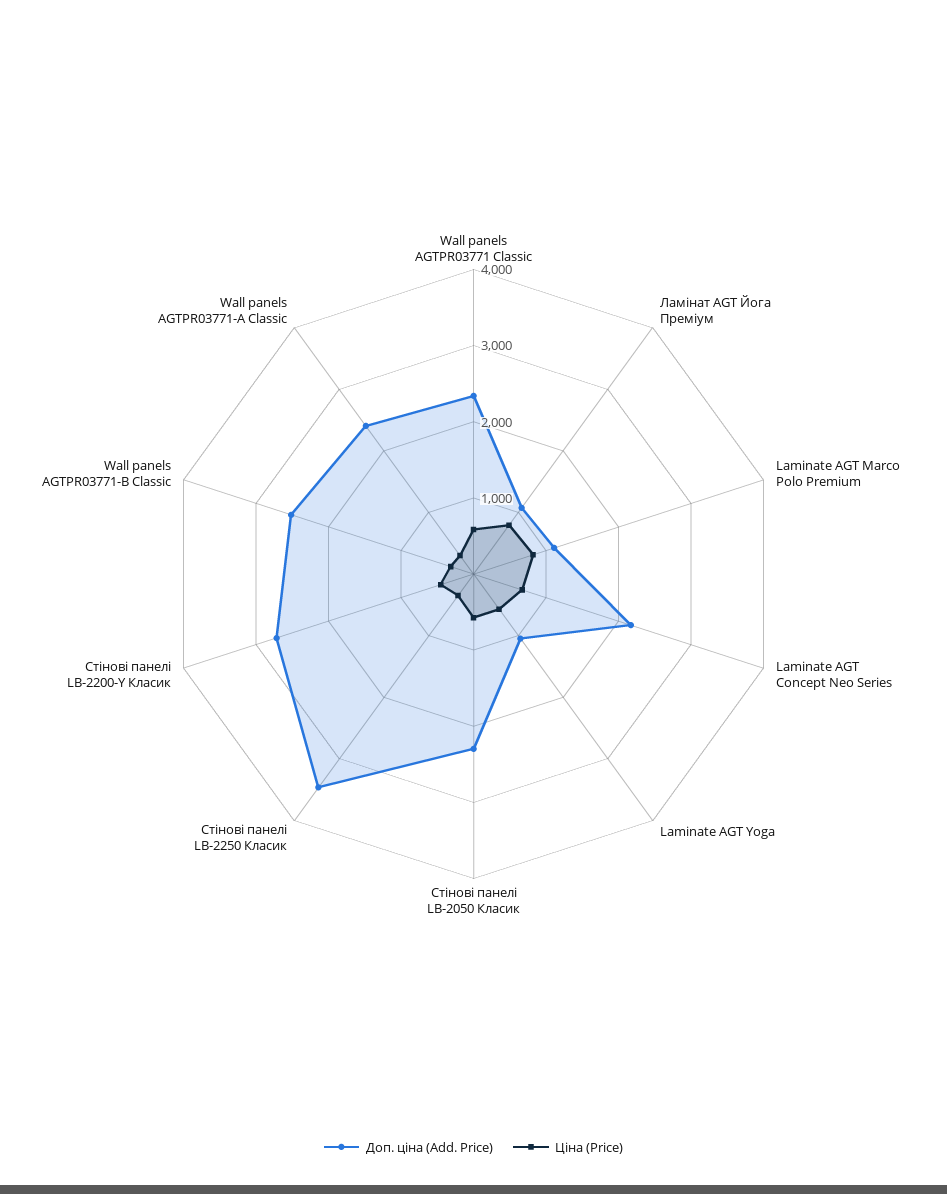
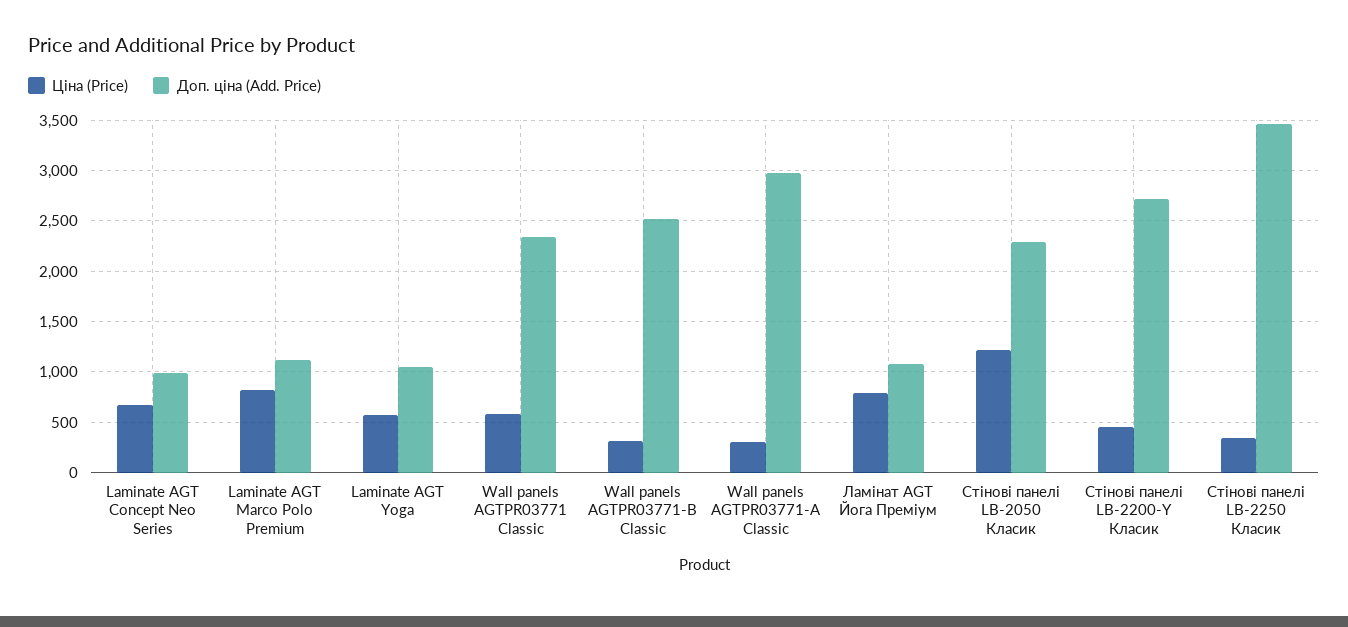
Доп. ціна (Add. Price), Laminate AGT Concept Neo Series: 2200 -> 1000
Ціна (Price), Стінові панелі LB-2050 Класик: 600 -> 1200
Доп. ціна (Add. Price), Wall panels AGTPR03771-А Classic: 2400 -> 3000

